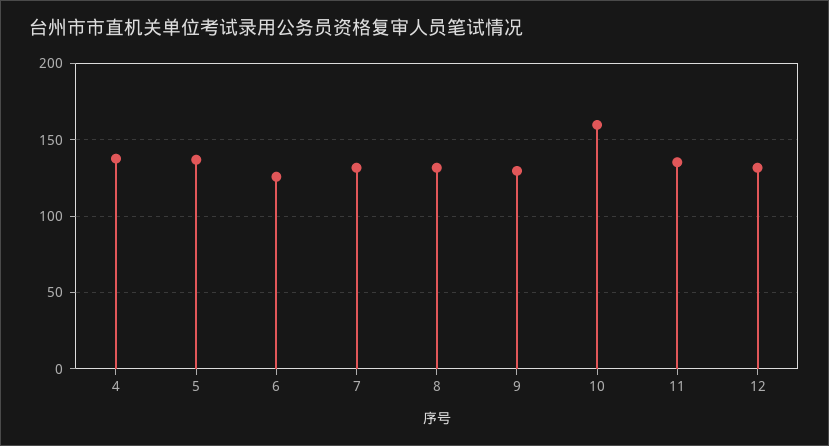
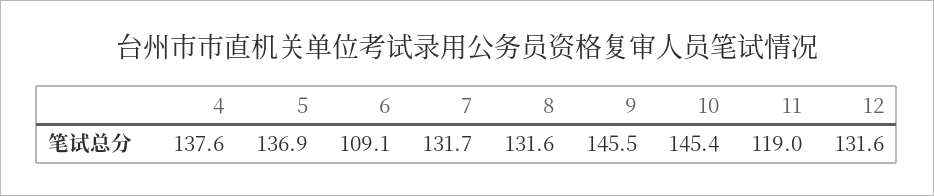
6: 125 -> 109.1
9: 130 -> 145.5
10: 160 -> 145.4
11: 135 -> 119

